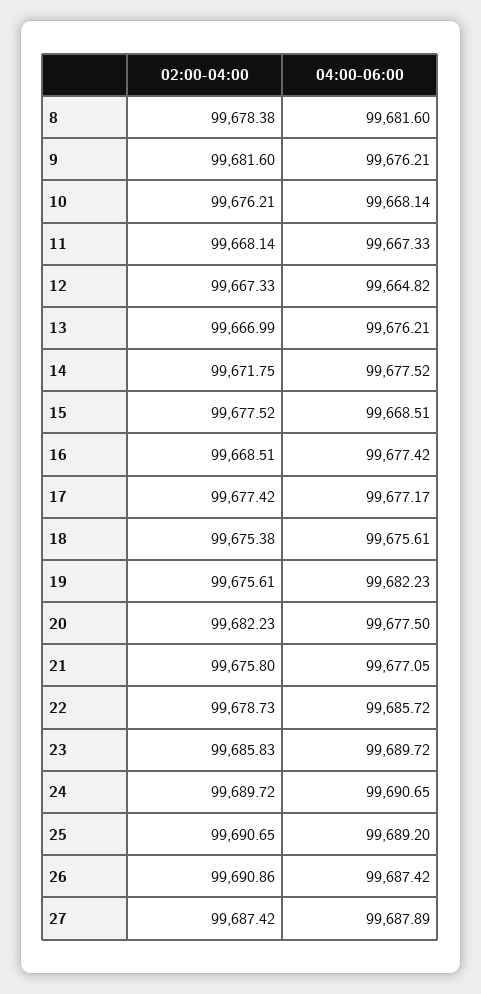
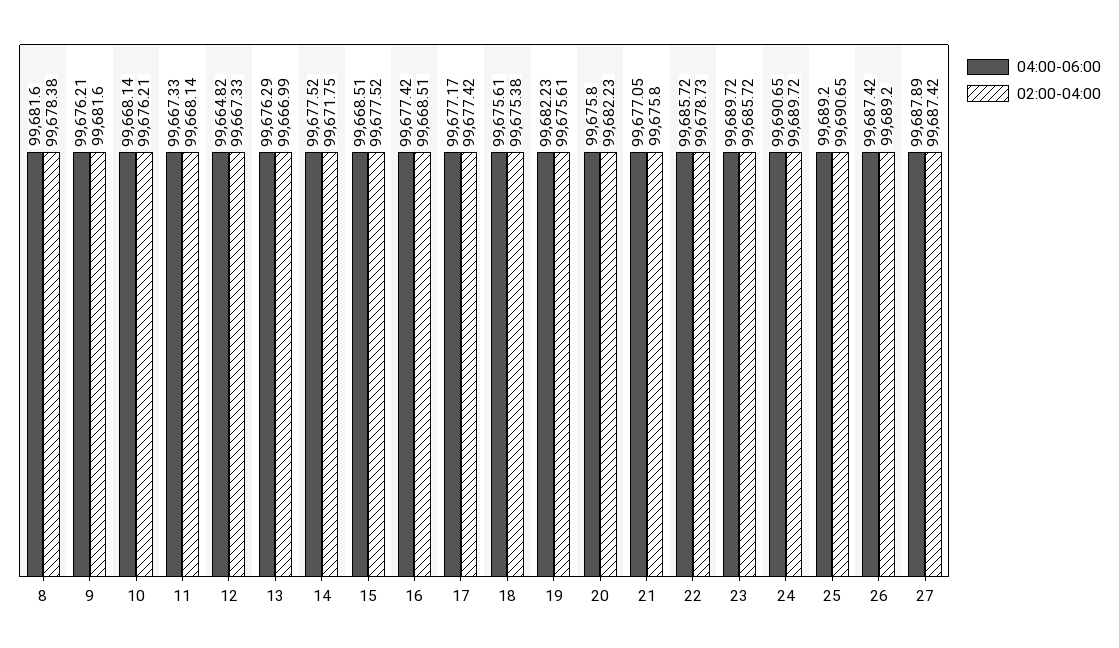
04:00-06:00, 13: 99676.21 -> 99676.29
04:00-06:00, 20: 99677.5 -> 99675.8
02:00-04:00, 23: 99685.83 -> 99685.72
02:00-04:00, 26: 99690.86 -> 99689.2

